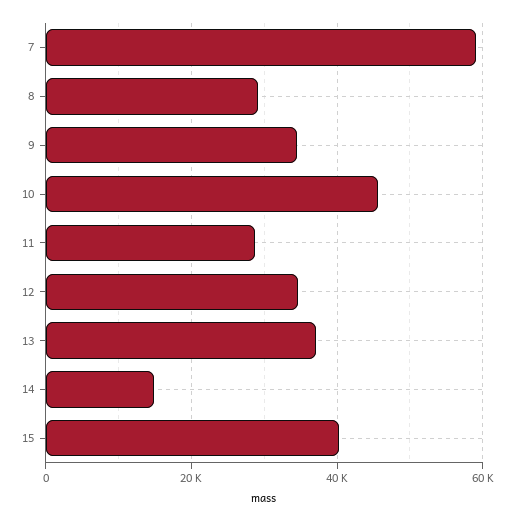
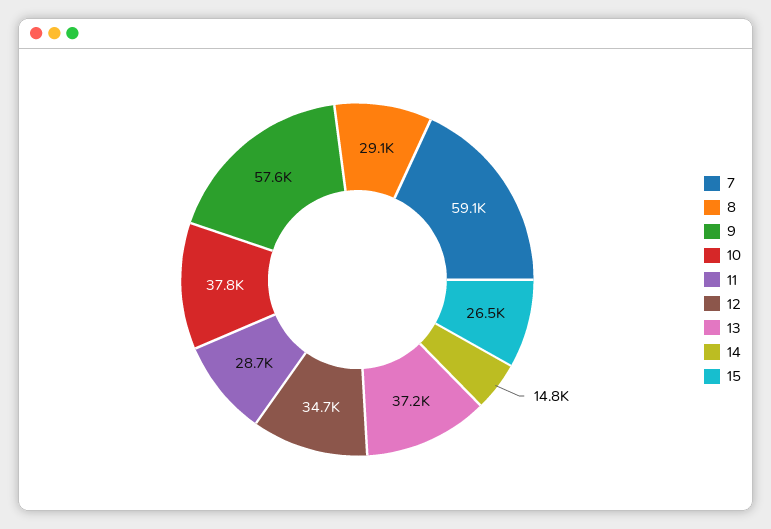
9: 34000 -> 57600
10: 46000 -> 37800
15: 40000 -> 26500

